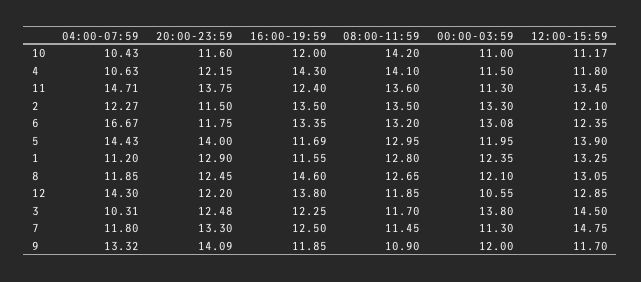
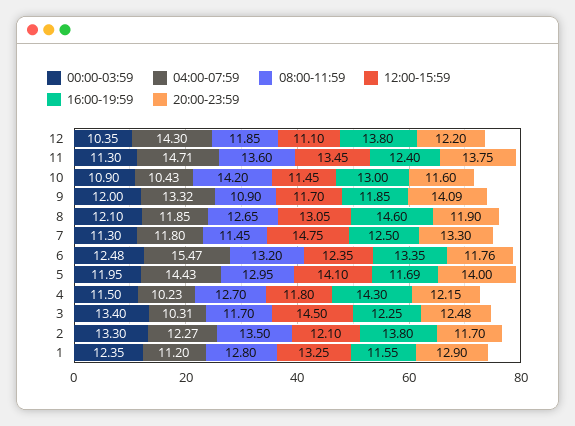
16:00-19:59, 10: 12 -> 13
00:00-03:59, 10: 11 -> 10.9
12:00-15:59, 10: 11.17 -> 11.45
04:00-07:59, 4: 10.63 -> 10.23
08:00-11:59, 4: 14.1 -> 12.7
20:00-23:59, 2: 11.5 -> 11.7
16:00-19:59, 2: 13.5 -> 13.8
04:00-07:59, 6: 16.67 -> 15.47
20:00-23:59, 6: 11.75 -> 11.76
00:00-03:59, 6: 13.08 -> 12.48
12:00-15:59, 5: 13.9 -> 14.1
20:00-23:59, 8: 12.45 -> 11.9
00:00-03:59, 12: 10.55 -> 10.35
12:00-15:59, 12: 12.85 -> 11.1
00:00-03:59, 3: 13.8 -> 13.4

